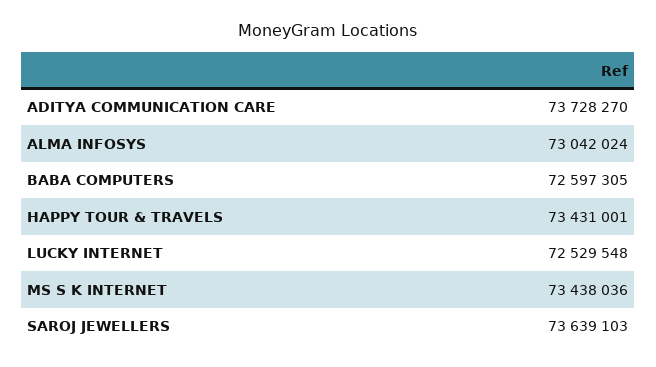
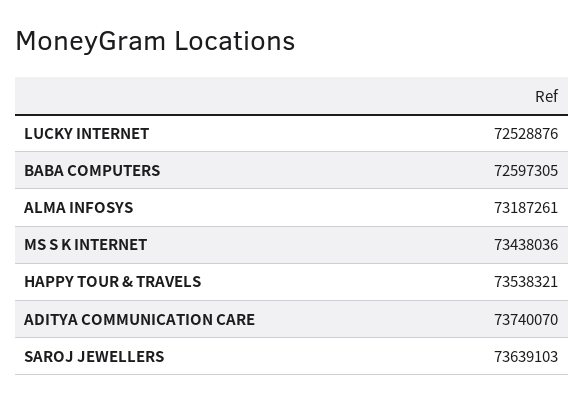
ADITYA COMMUNICATION CARE: 73728270 -> 73740070
ALMA INFOSYS: 73042024 -> 73187261
HAPPY TOUR & TRAVELS: 73431001 -> 73538321
LUCKY INTERNET: 72529548 -> 72528876

